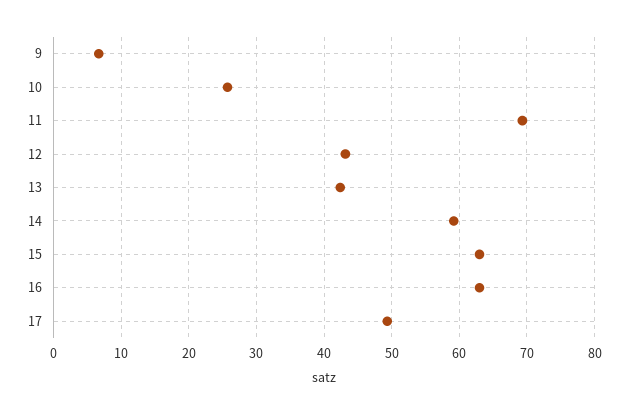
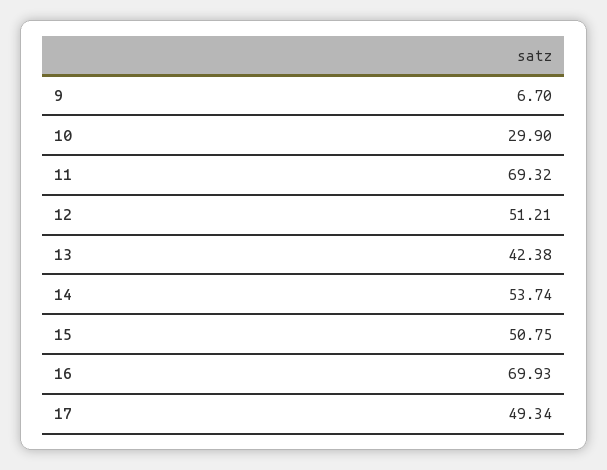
10: 26 -> 29.9
12: 43 -> 51.21
14: 59 -> 53.74
15: 63 -> 50.75
16: 63 -> 69.93

